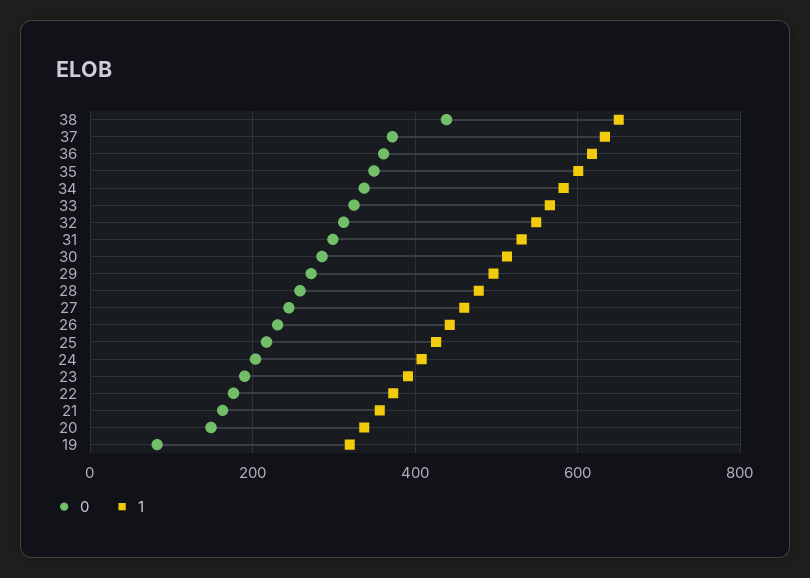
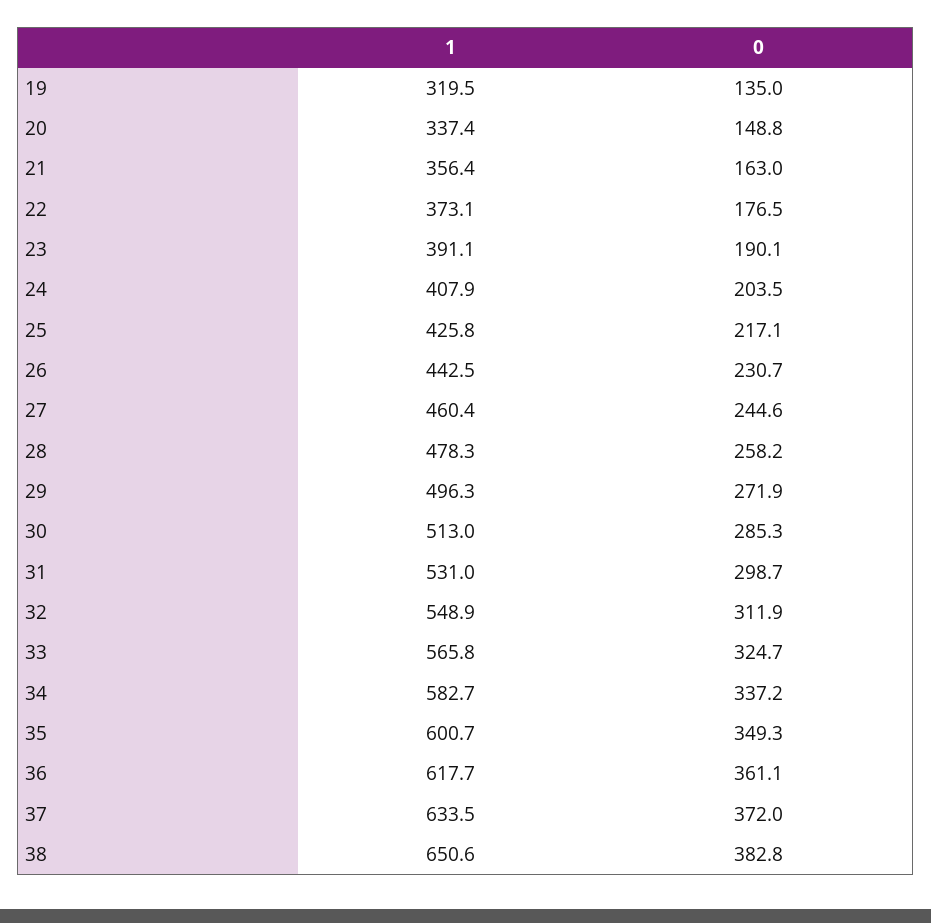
0, 38: 440 -> 382.8
0, 19: 80 -> 135

